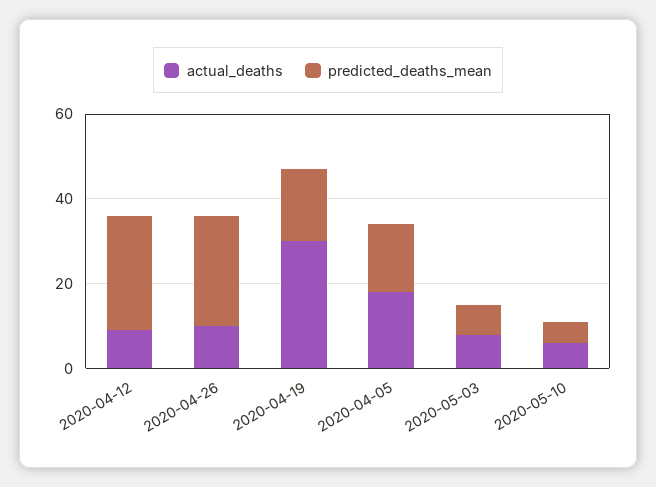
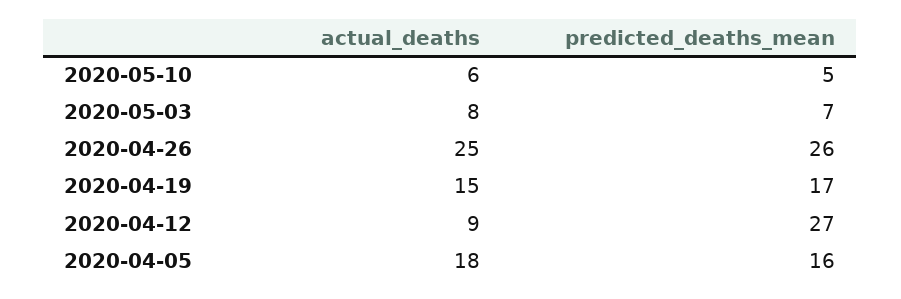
actual_deaths, 2020-04-26: 10 -> 25
actual_deaths, 2020-04-19: 30 -> 15

